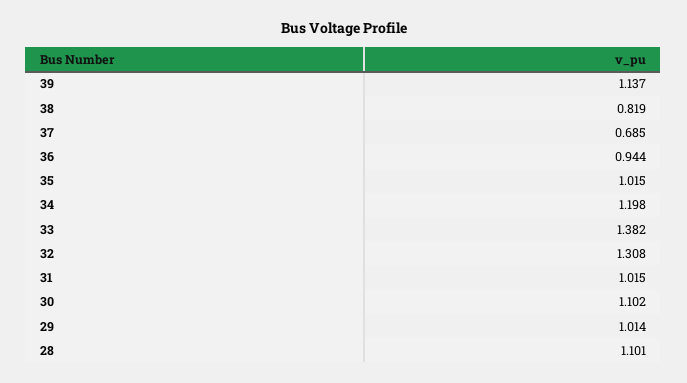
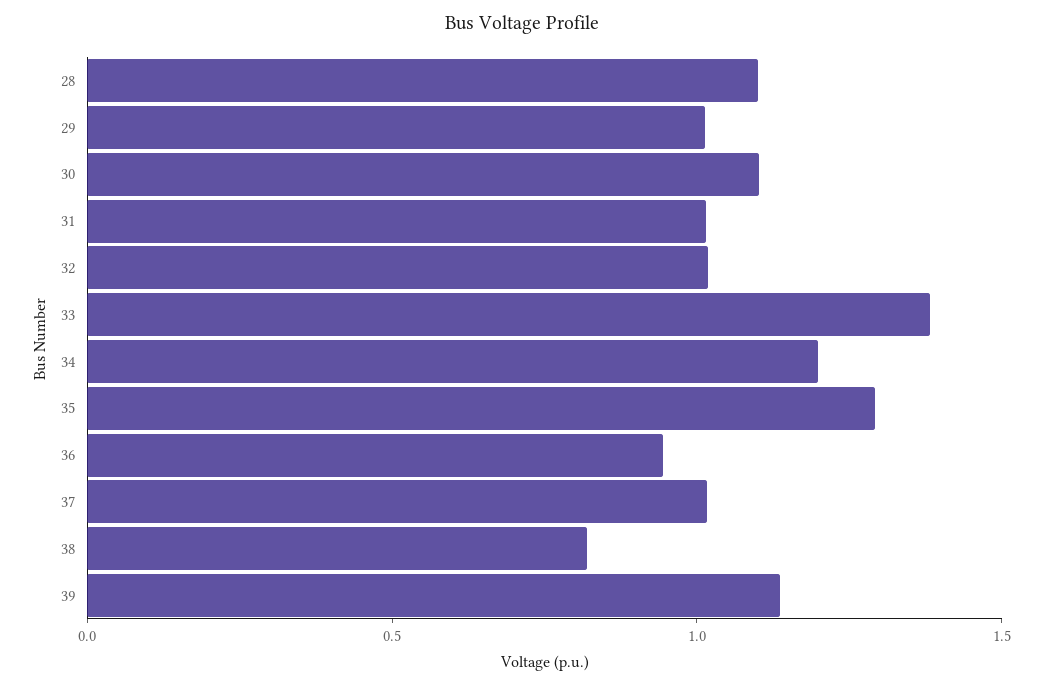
37: 0.685 -> 1
35: 1.015 -> 1.3
32: 1.308 -> 1

